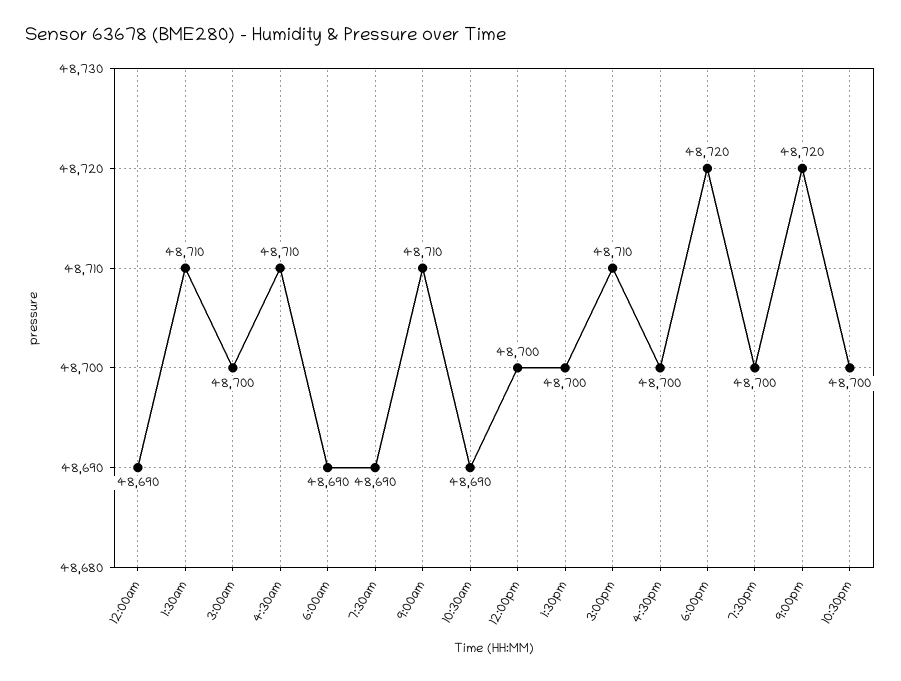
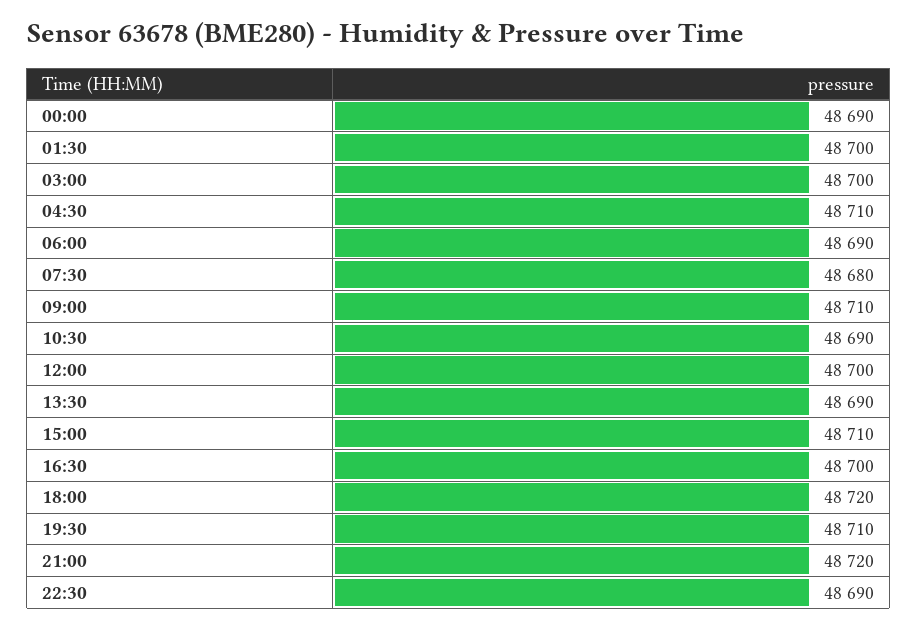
1:30am: 48710 -> 48700
7:30am: 48690 -> 48680
1:30pm: 48700 -> 48690
7:30pm: 48700 -> 48710
10:30pm: 48700 -> 48690

